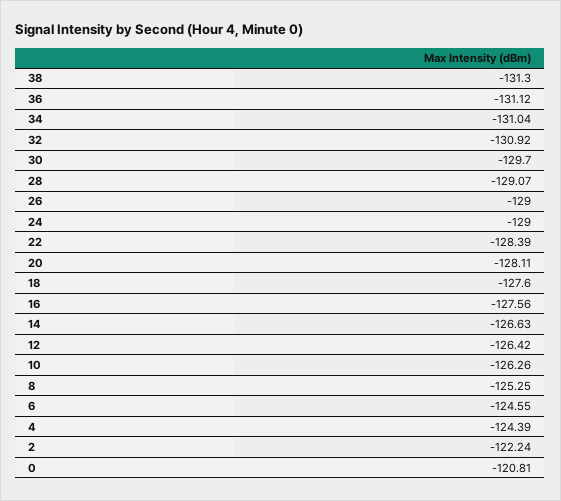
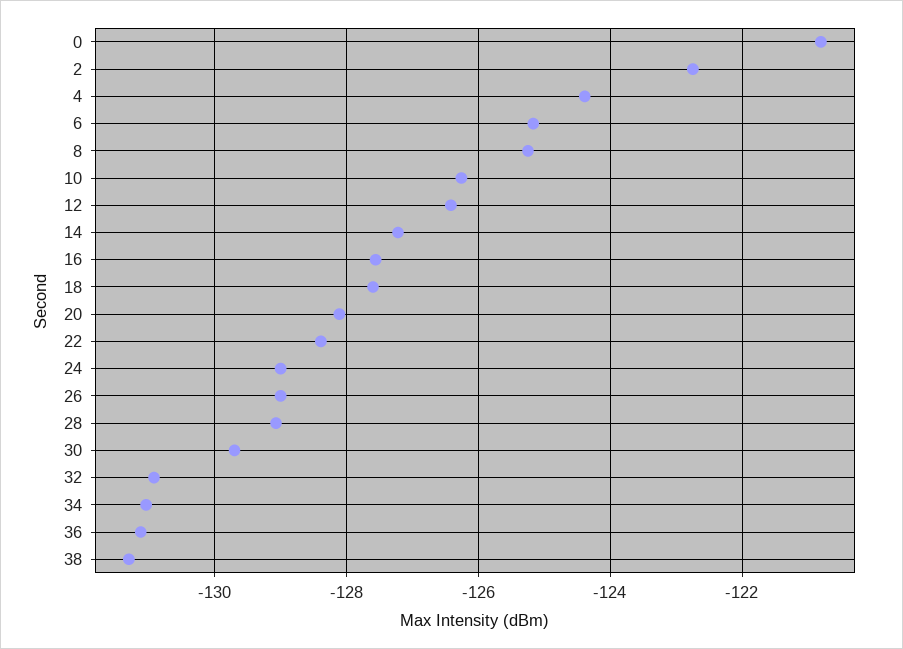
14: -126.63 -> -127.2
6: -124.55 -> -125.2
2: -122.24 -> -122.8

